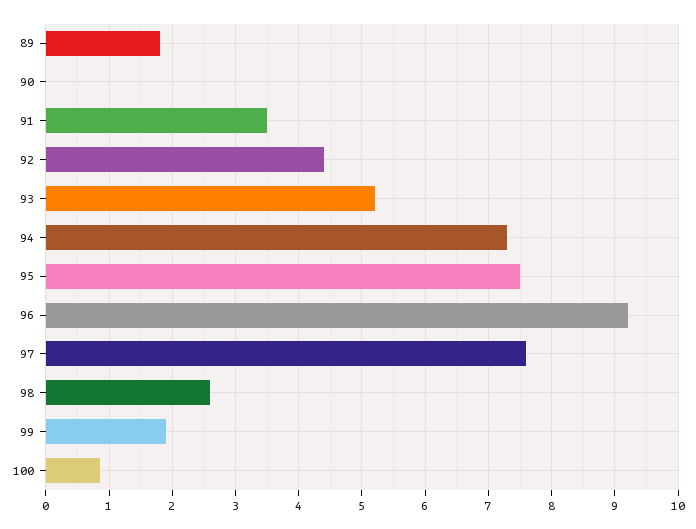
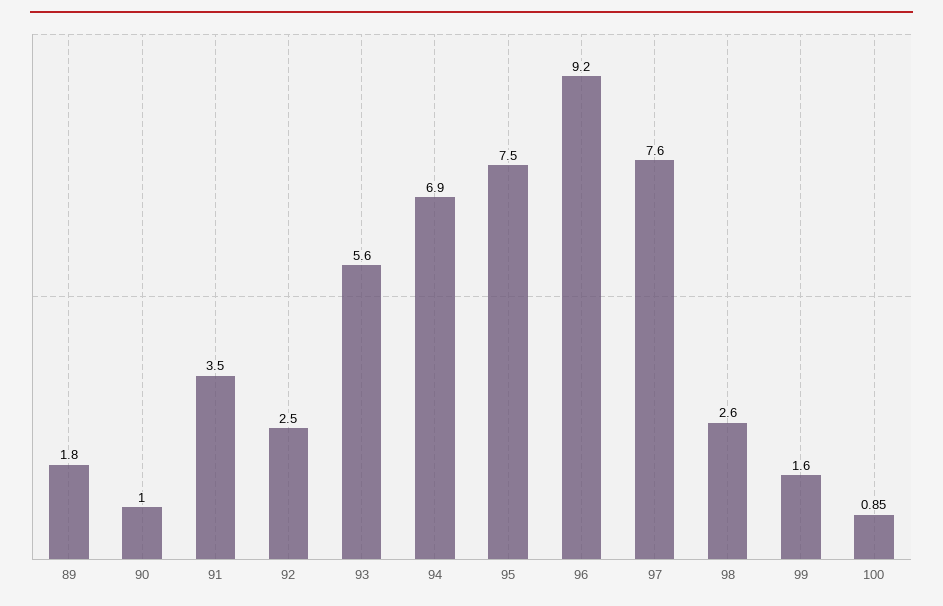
90: 0 -> 1
92: 4.4 -> 2.5
93: 5.2 -> 5.6
94: 7.3 -> 6.9
99: 1.9 -> 1.6

